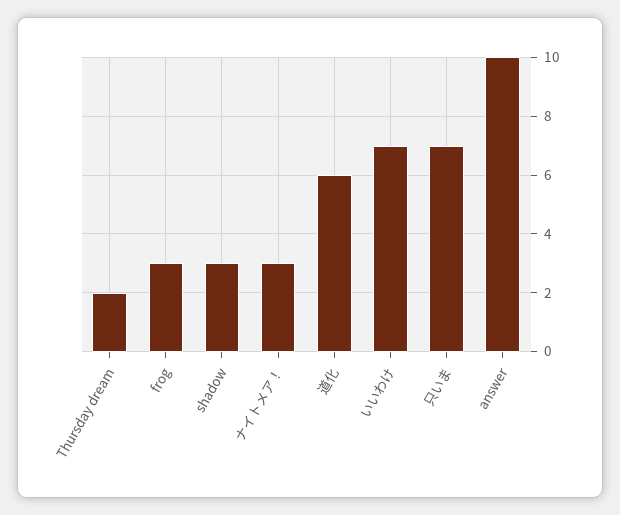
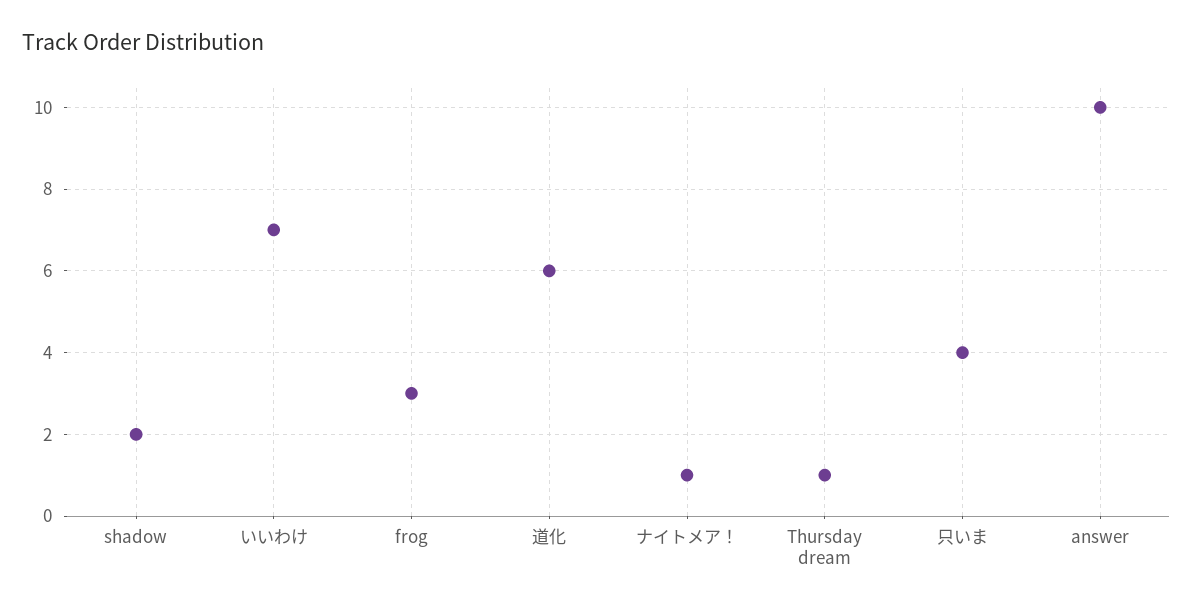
Thursday dream: 2 -> 1
shadow: 3 -> 2
ナイトメア！: 3 -> 1
只いま: 7 -> 4

